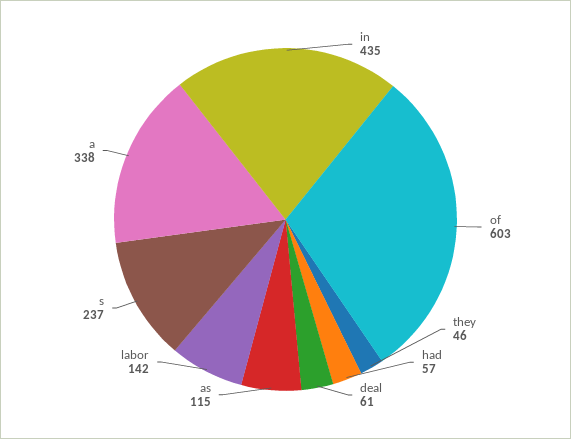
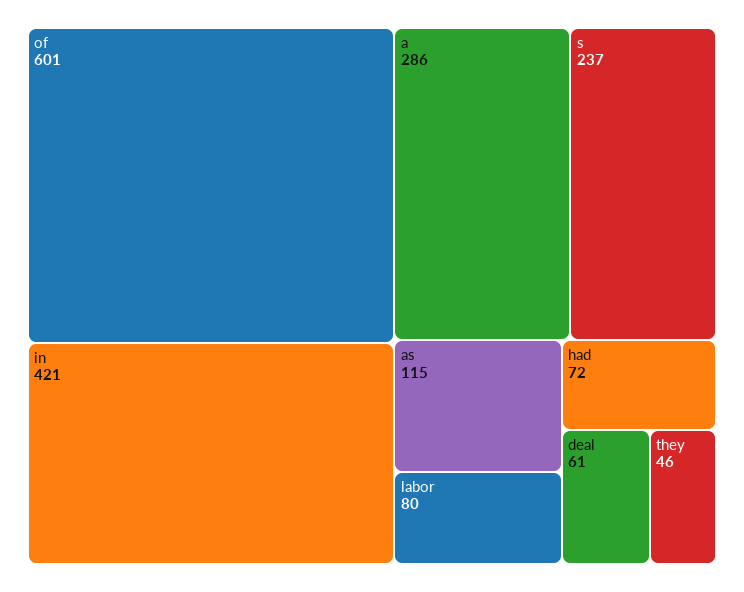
in: 435 -> 421
of: 603 -> 601
had: 57 -> 72
labor: 142 -> 80
a: 338 -> 286

